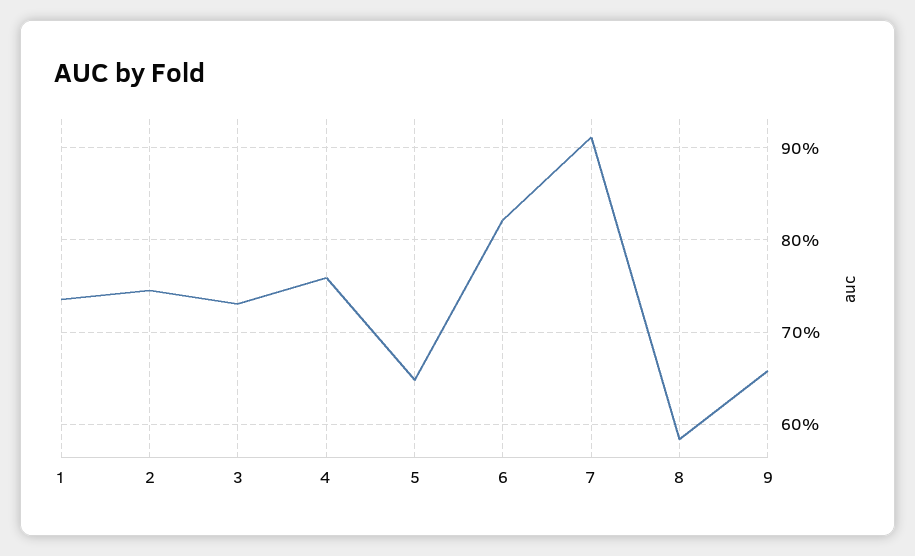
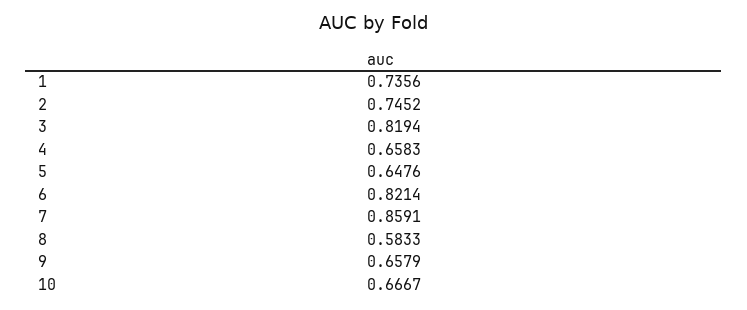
3: 0.73 -> 0.8194
4: 0.76 -> 0.6583
7: 0.91 -> 0.8591
10: none -> 0.6667

